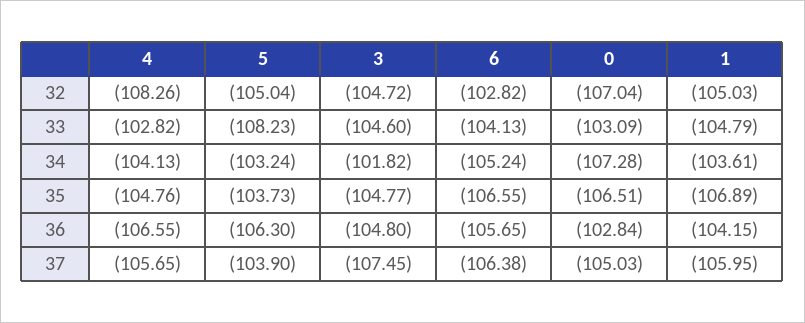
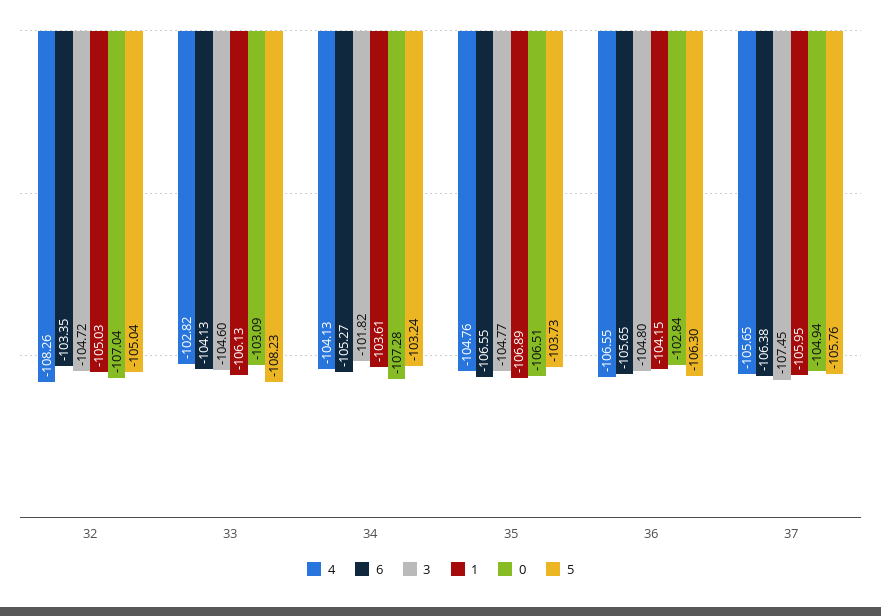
6, 32: -102.82 -> -103.35
1, 33: -104.79 -> -106.13
6, 34: -105.24 -> -105.27
5, 37: -103.9 -> -105.76
0, 37: -105.03 -> -104.94

